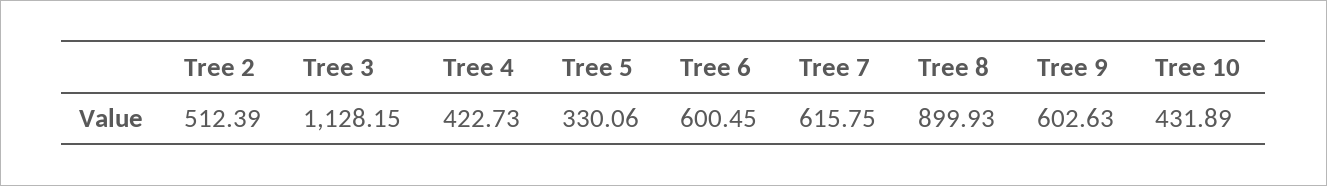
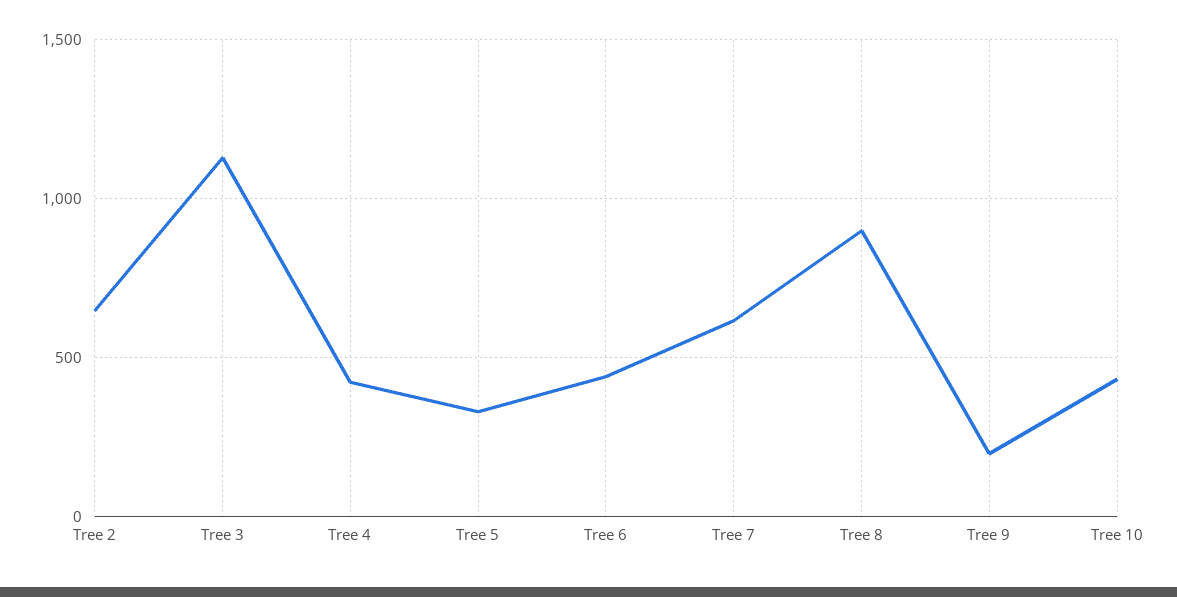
Tree 2: 512.39 -> 650
Tree 6: 600.45 -> 450
Tree 9: 602.63 -> 200

